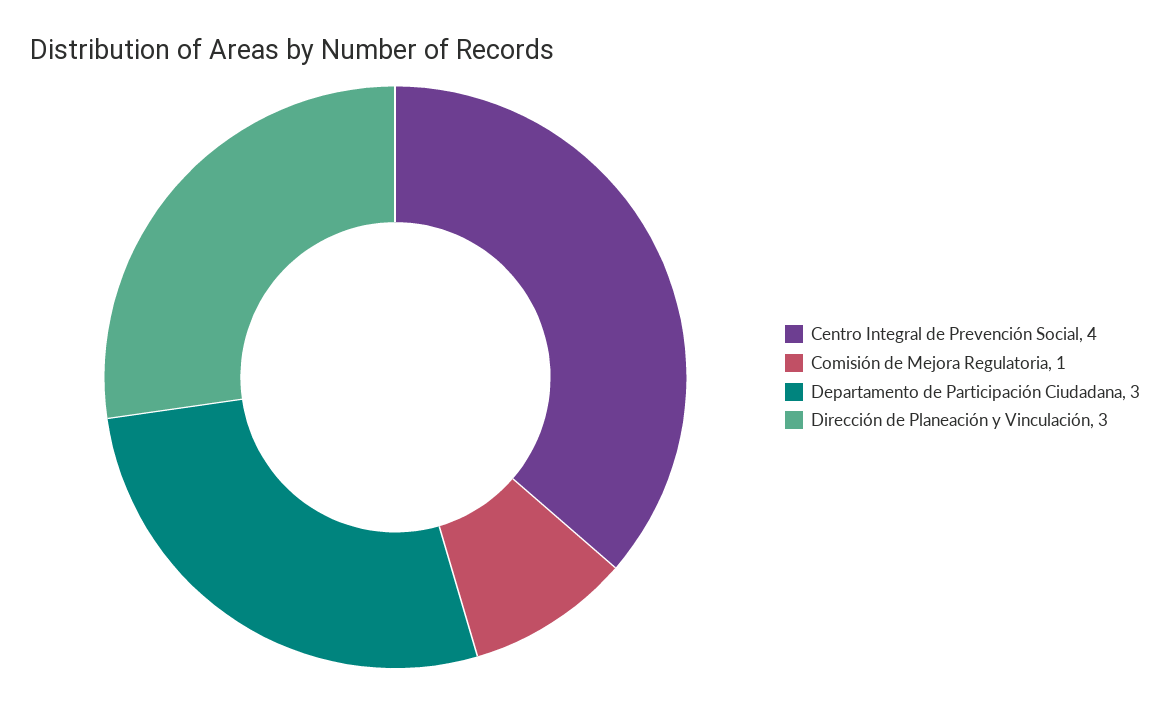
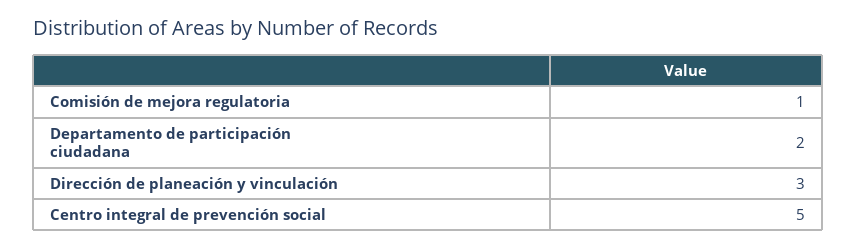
Centro Integral de Prevención Social: 4 -> 5
Departamento de Participación Ciudadana: 3 -> 2

